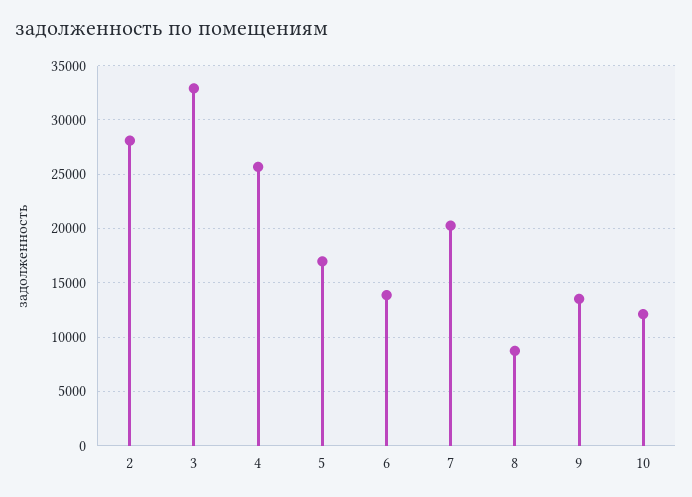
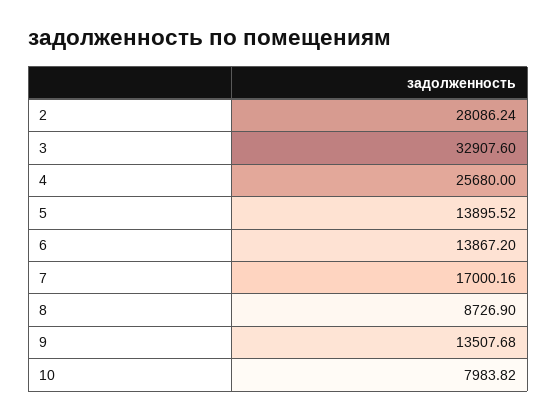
5: 17000 -> 13895.52
7: 20000 -> 17000.16
10: 12000 -> 7983.82

